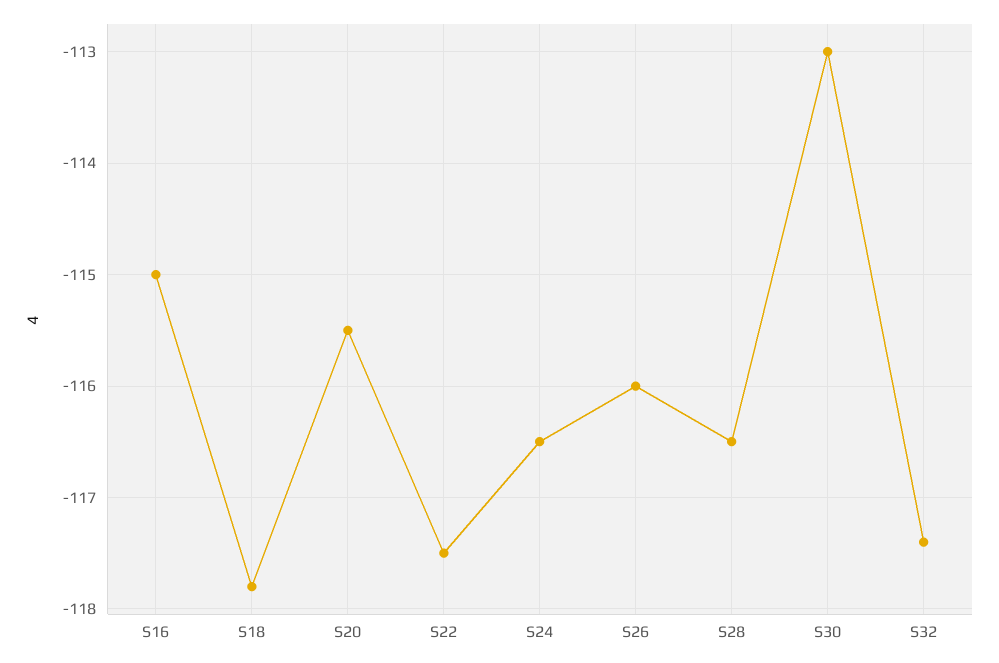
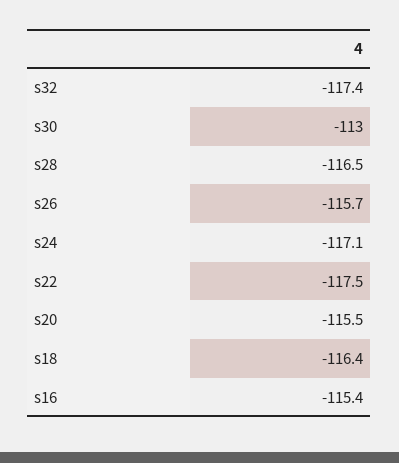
S16: -115 -> -115.4
S18: -117.8 -> -116.4
S24: -116.5 -> -117.1
S26: -116 -> -115.7

